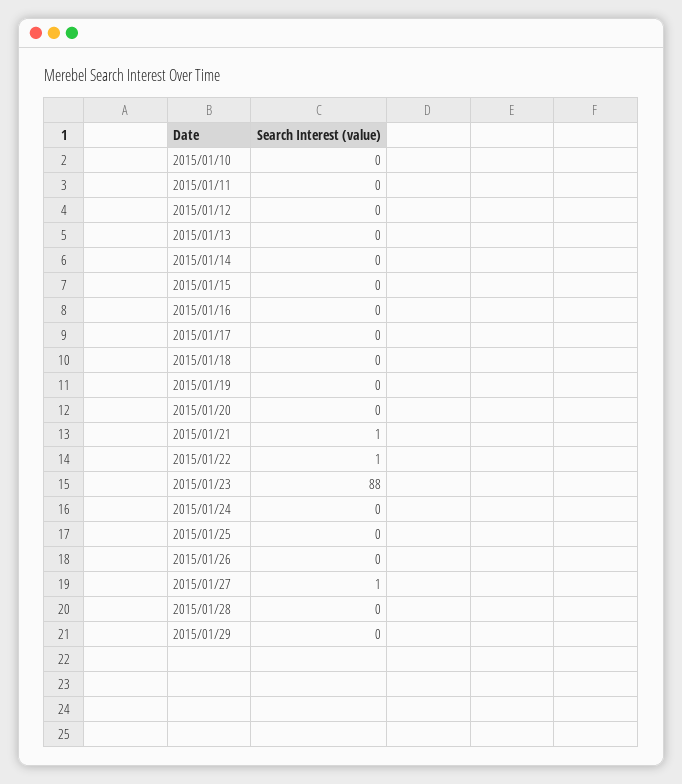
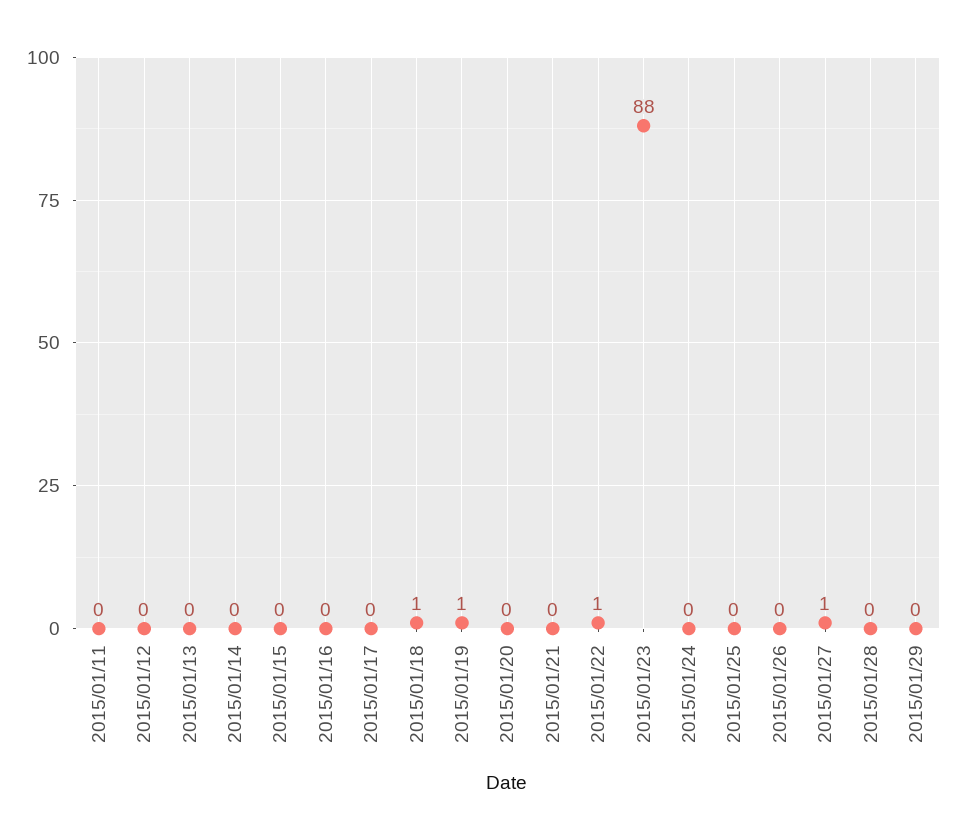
2015/01/10: 0 -> none
2015/01/18: 0 -> 1
2015/01/19: 0 -> 1
2015/01/21: 1 -> 0

